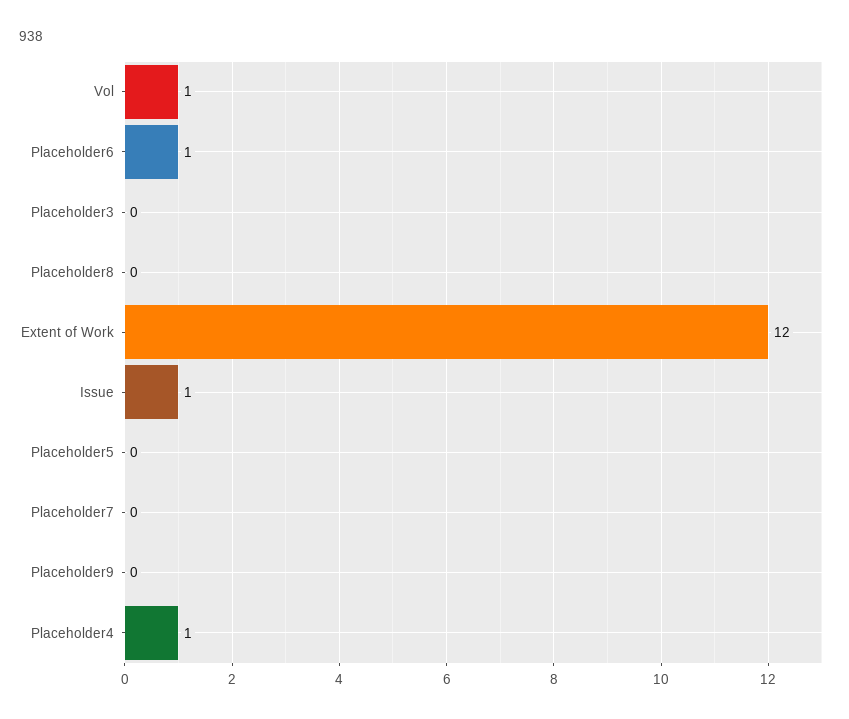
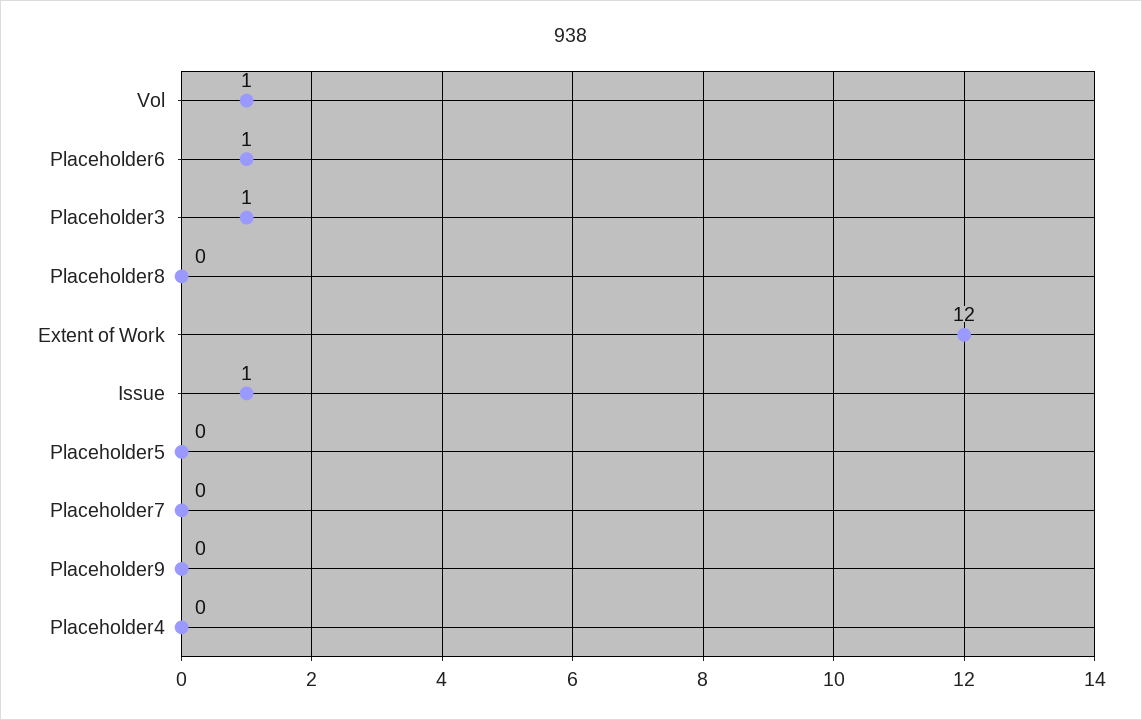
Placeholder3: 0 -> 1
Placeholder4: 1 -> 0

